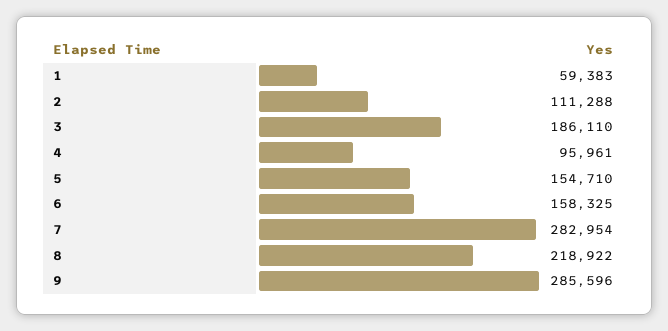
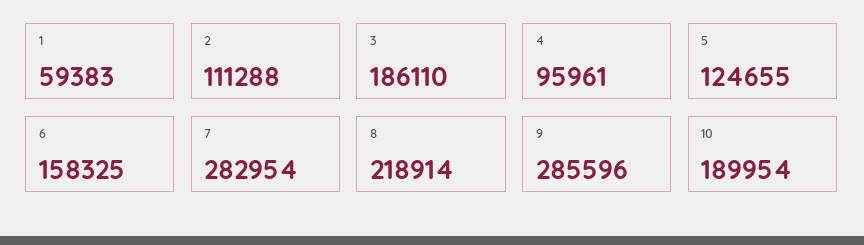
5: 154710 -> 124655
8: 218922 -> 218914
10: none -> 189954

